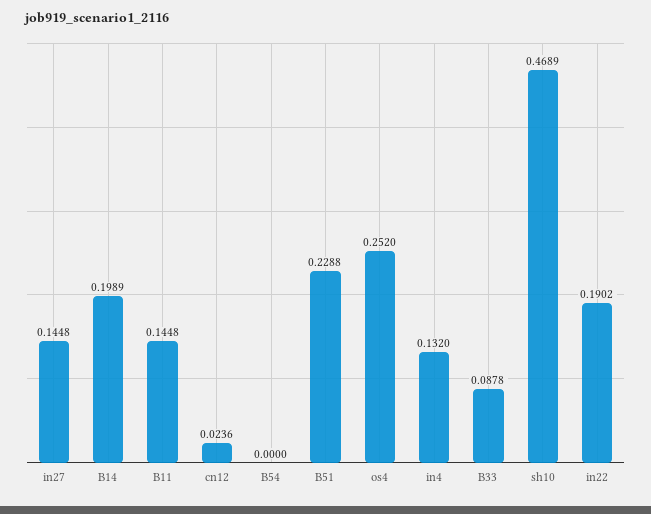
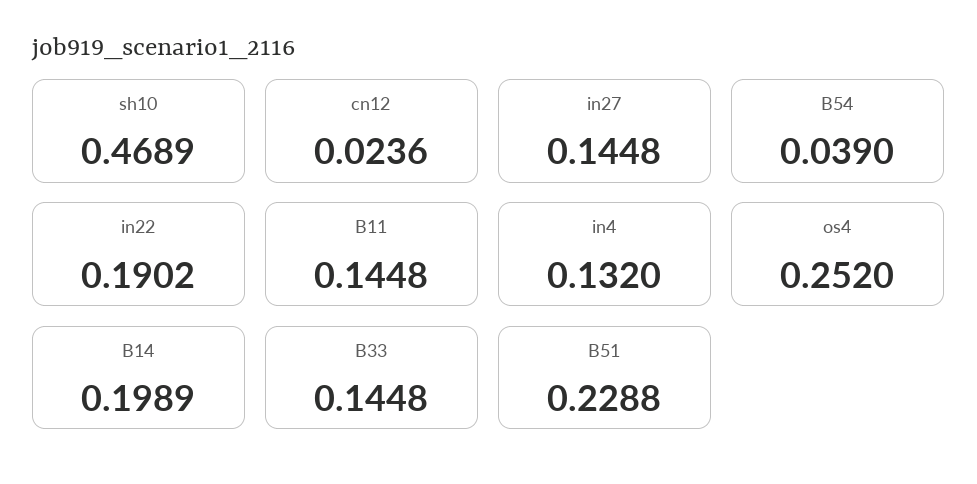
B54: 0 -> 0.039
B33: 0.0878 -> 0.1448

